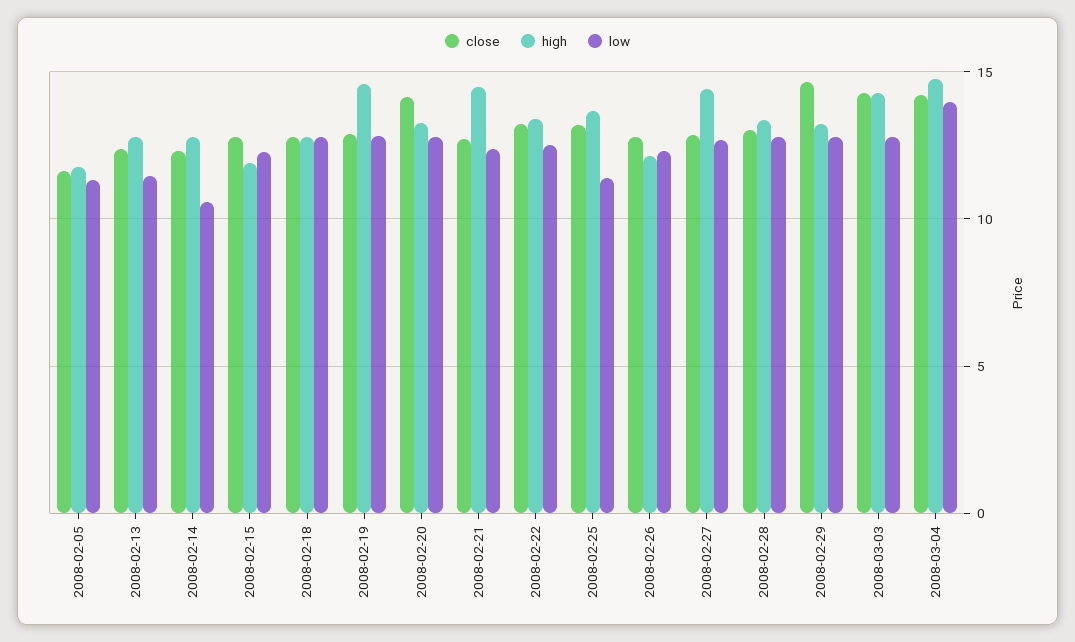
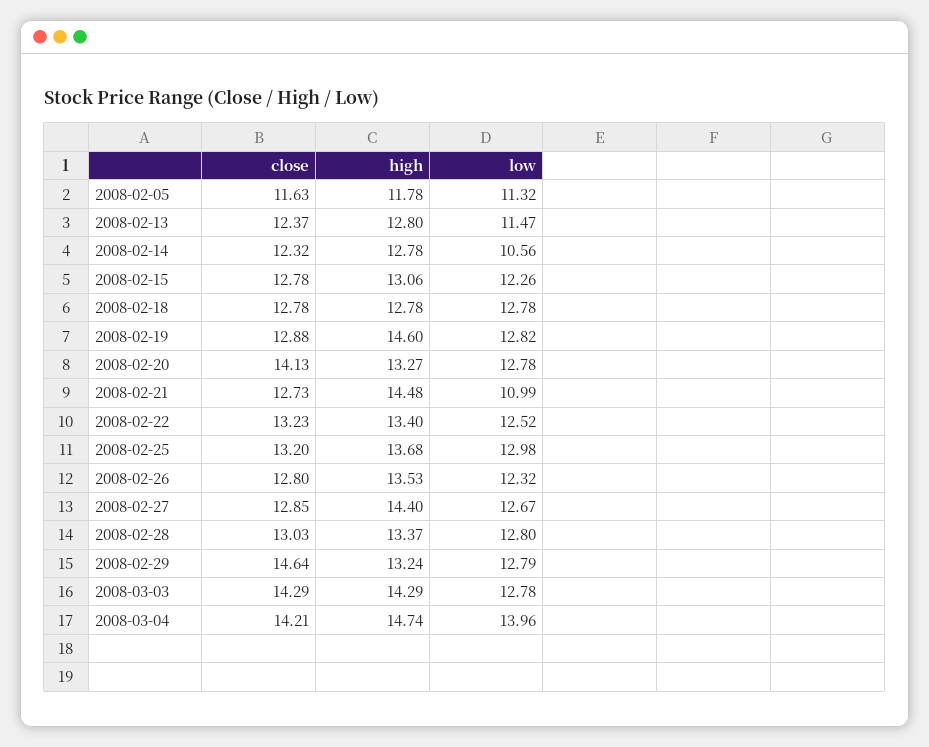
high, 2008-02-15: 12 -> 13.06
low, 2008-02-21: 12.5 -> 10.99
low, 2008-02-25: 11.5 -> 12.98
high, 2008-02-26: 12 -> 13.53

